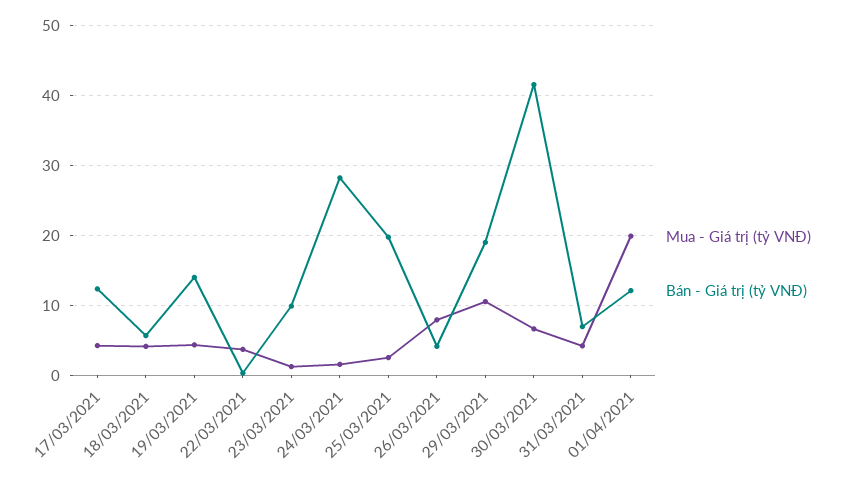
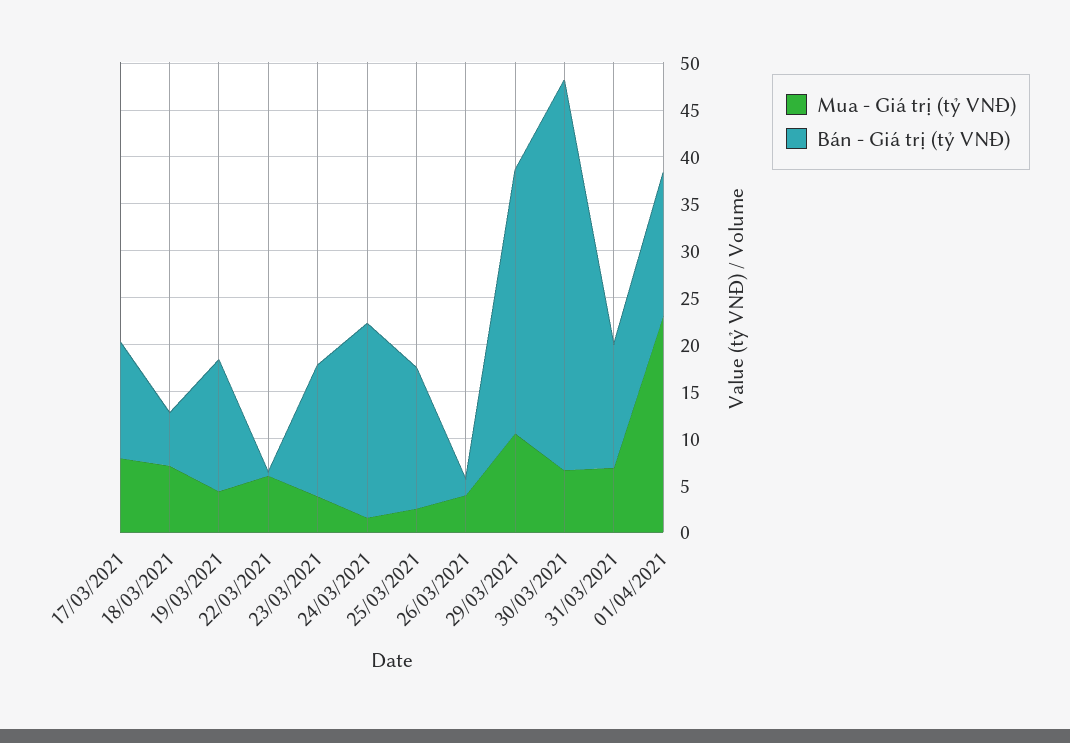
Mua - Giá trị (tỷ VNĐ), 17/03/2021: 4 -> 8
Mua - Giá trị (tỷ VNĐ), 18/03/2021: 4 -> 7
Mua - Giá trị (tỷ VNĐ), 22/03/2021: 4 -> 6
Mua - Giá trị (tỷ VNĐ), 23/03/2021: 1 -> 4
Bán - Giá trị (tỷ VNĐ), 23/03/2021: 10 -> 14
Bán - Giá trị (tỷ VNĐ), 24/03/2021: 28 -> 21
Bán - Giá trị (tỷ VNĐ), 25/03/2021: 20 -> 15
Mua - Giá trị (tỷ VNĐ), 26/03/2021: 8 -> 4
Bán - Giá trị (tỷ VNĐ), 26/03/2021: 4 -> 2
Bán - Giá trị (tỷ VNĐ), 29/03/2021: 19 -> 28
Mua - Giá trị (tỷ VNĐ), 31/03/2021: 4 -> 7
Bán - Giá trị (tỷ VNĐ), 31/03/2021: 7 -> 13
Mua - Giá trị (tỷ VNĐ), 01/04/2021: 20 -> 23
Bán - Giá trị (tỷ VNĐ), 01/04/2021: 12 -> 15

